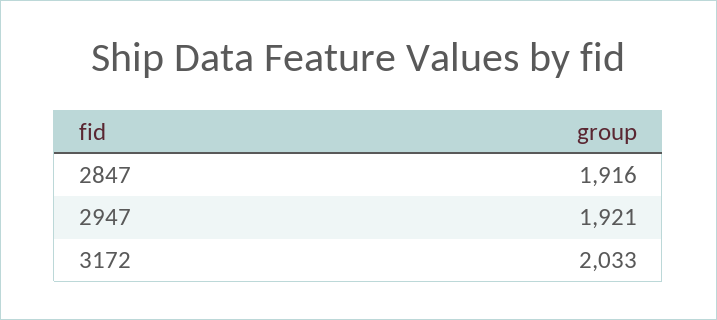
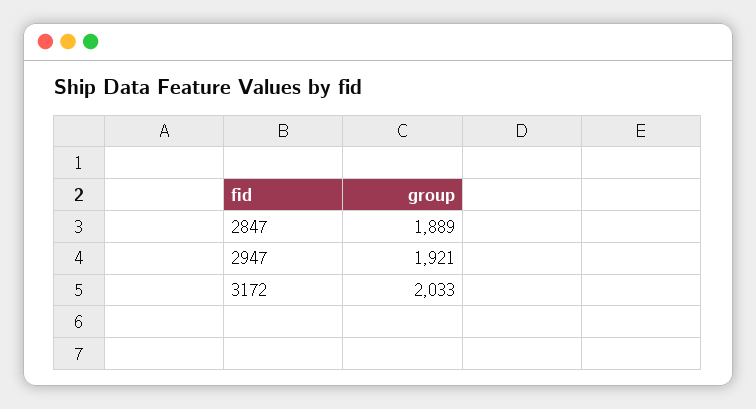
2847: 1916 -> 1889

